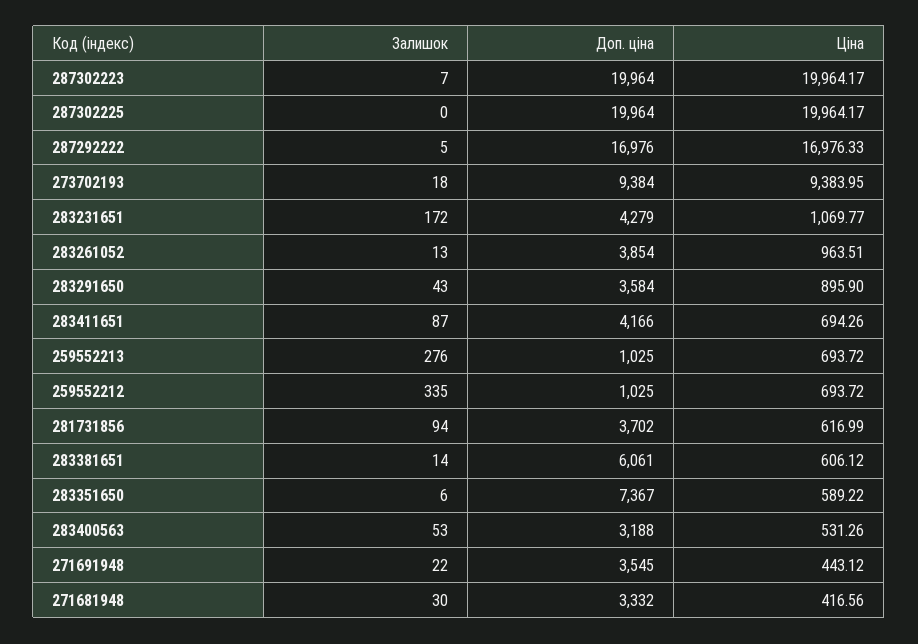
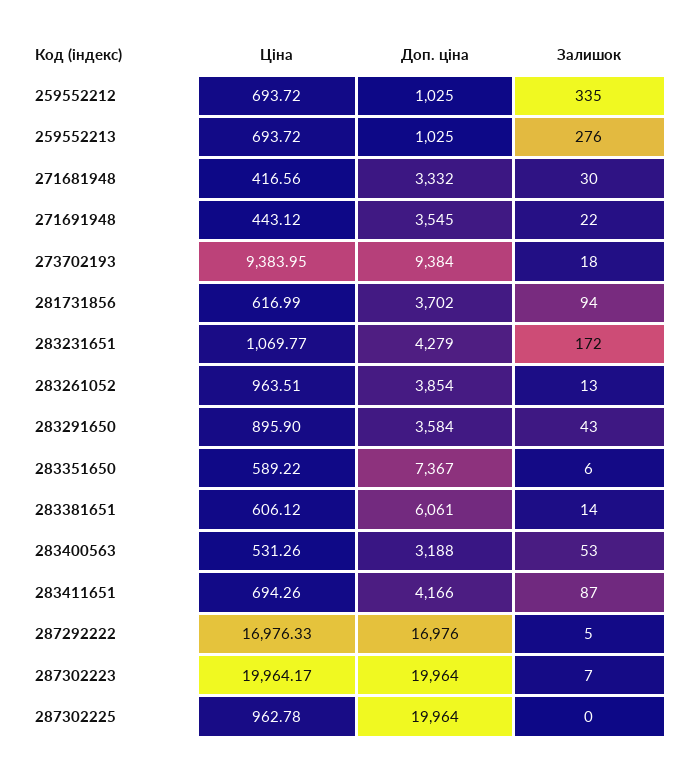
Ціна, 287302225: 19964.17 -> 962.78

